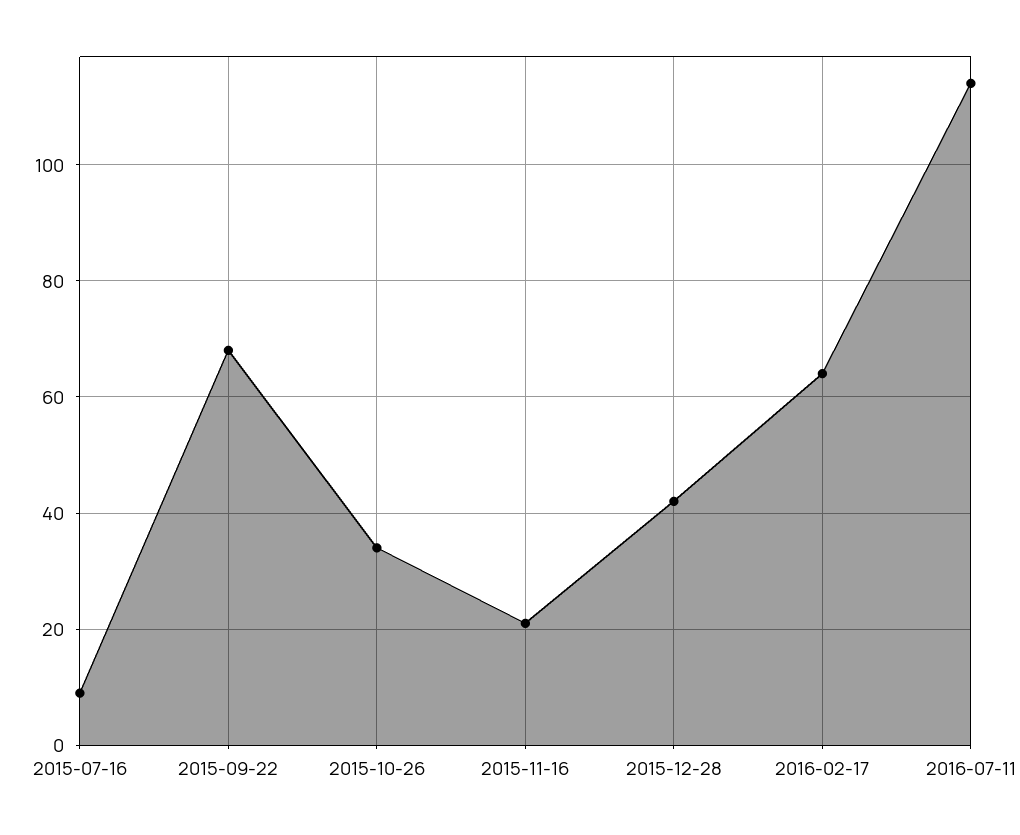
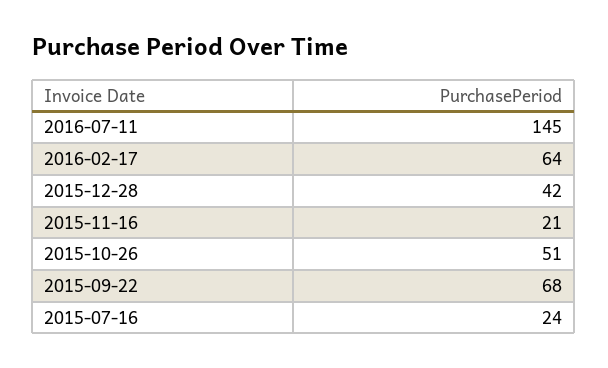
2015-07-16: 10 -> 24
2015-10-26: 35 -> 51
2016-07-11: 115 -> 145

